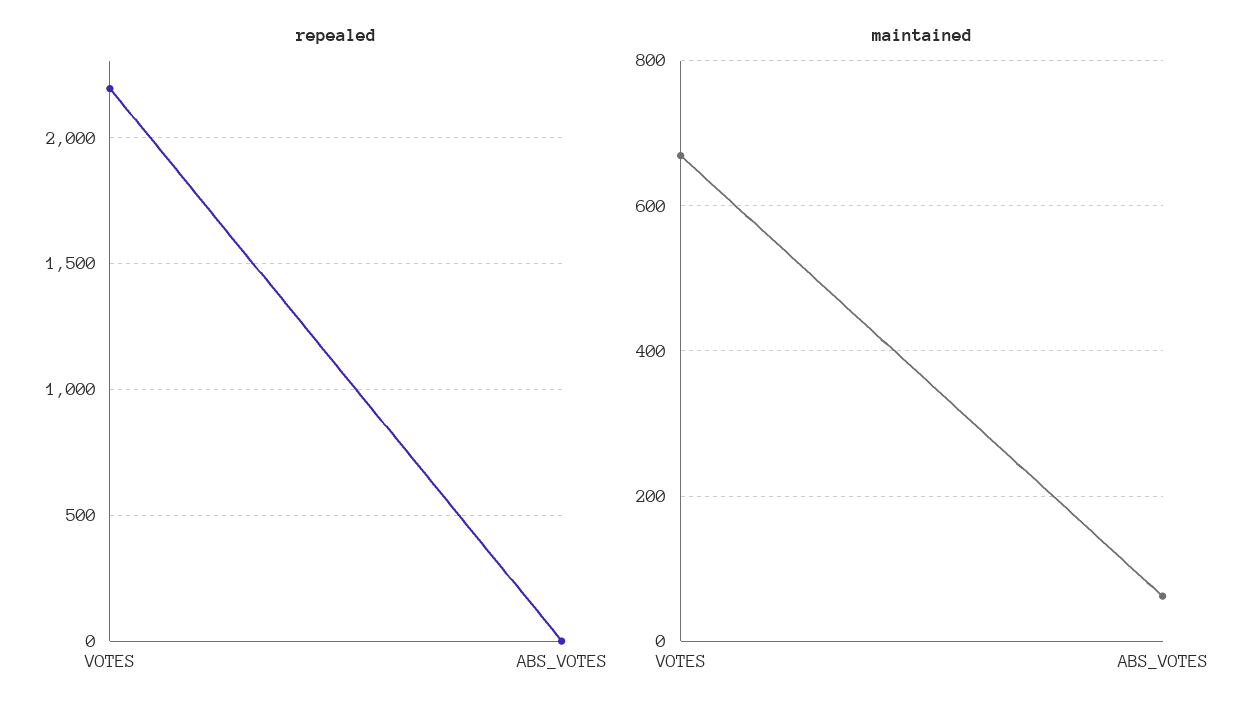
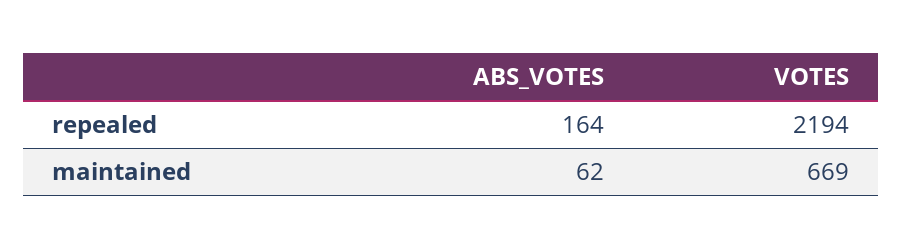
repealed, ABS_VOTES: 0 -> 164

